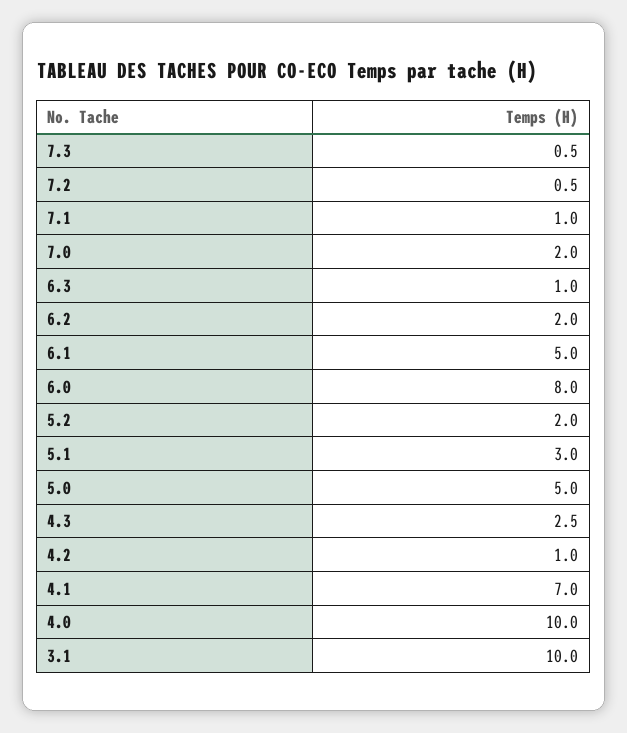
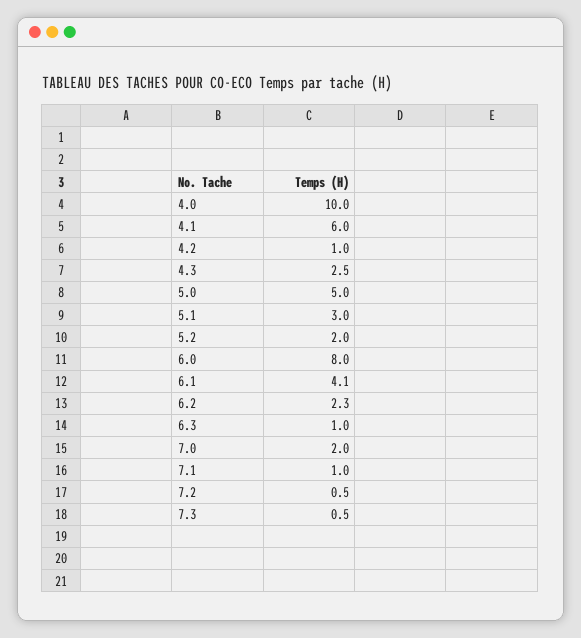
6.2: 2 -> 2.3
6.1: 5 -> 4.1
4.1: 7 -> 6
3.1: 10 -> none

